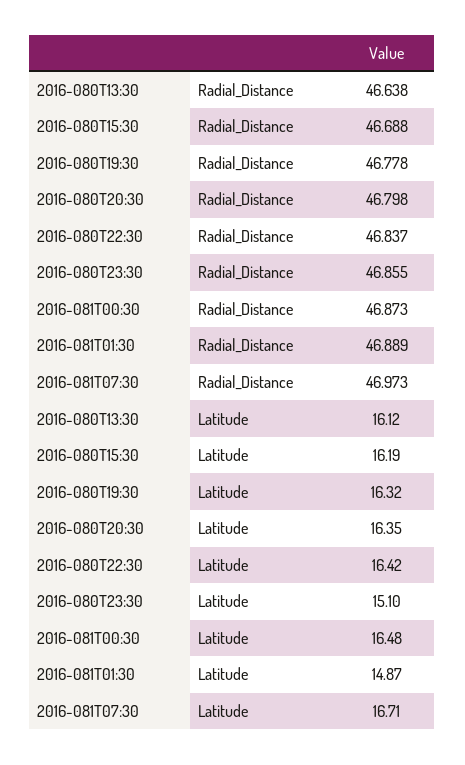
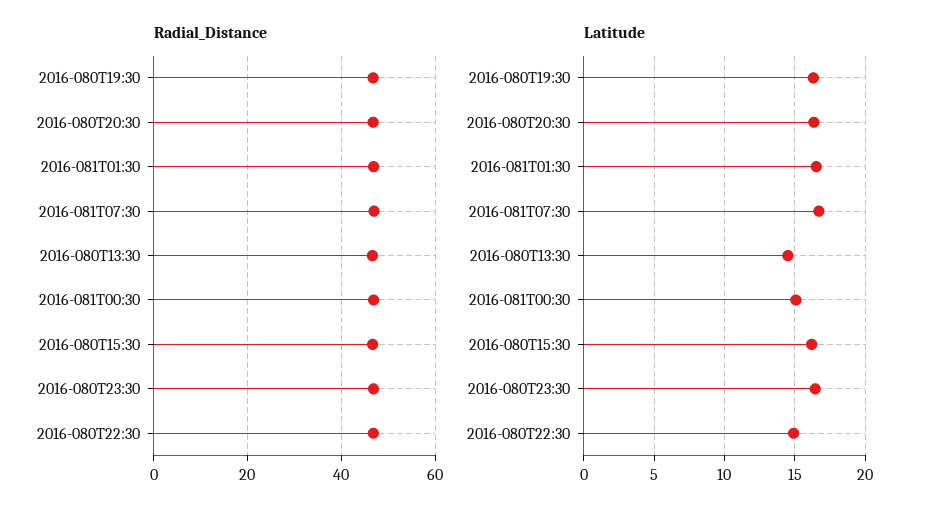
Latitude, 2016-080T13:30: 16.12 -> 14.5
Latitude, 2016-080T22:30: 16.42 -> 15
Latitude, 2016-080T23:30: 15.1 -> 16.5
Latitude, 2016-081T00:30: 16.48 -> 15
Latitude, 2016-081T01:30: 14.87 -> 16.5

